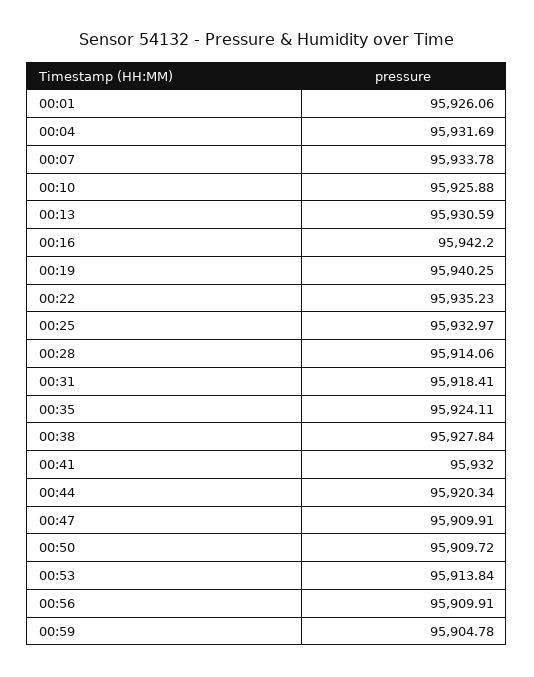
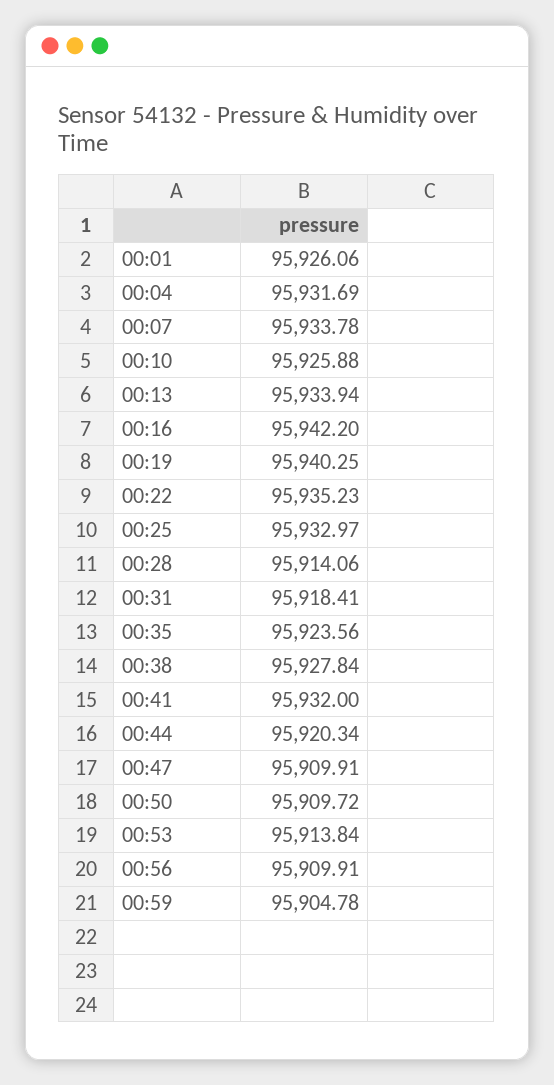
00:13: 95930.59 -> 95933.94
00:35: 95924.11 -> 95923.56

